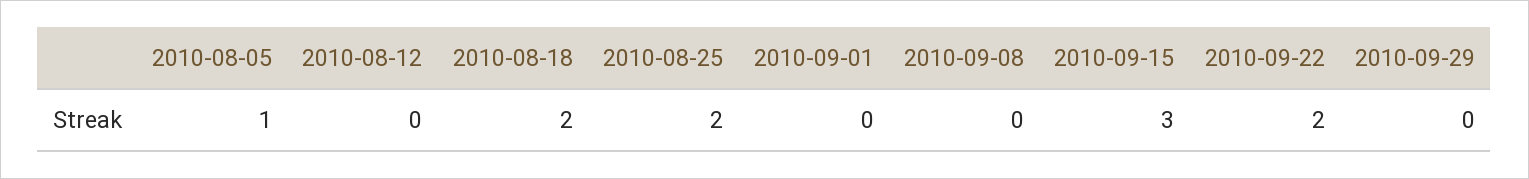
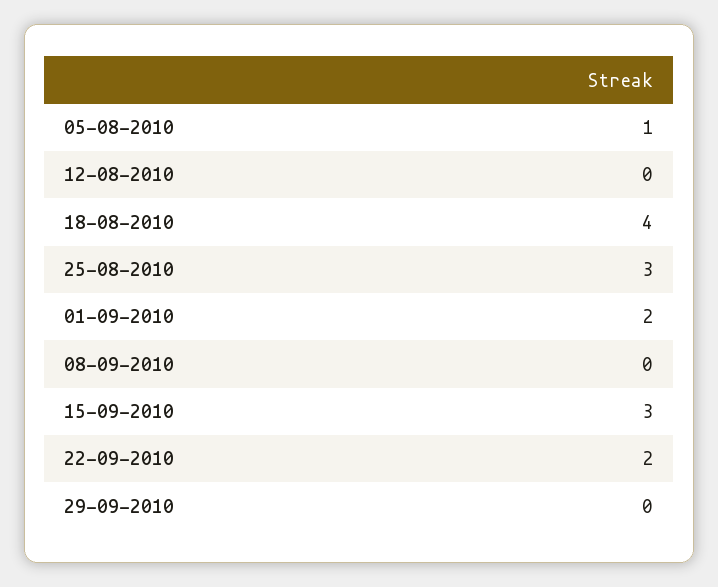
2010-08-18: 2 -> 4
2010-08-25: 2 -> 3
2010-09-01: 0 -> 2

